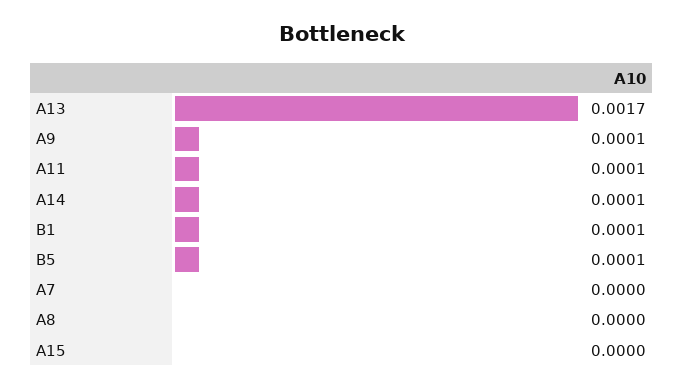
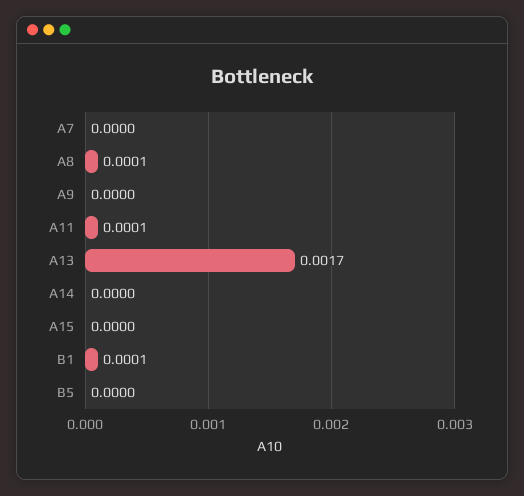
A9: 0.0001 -> 0
A14: 0.0001 -> 0
B5: 0.0001 -> 0
A8: 0 -> 0.0001

